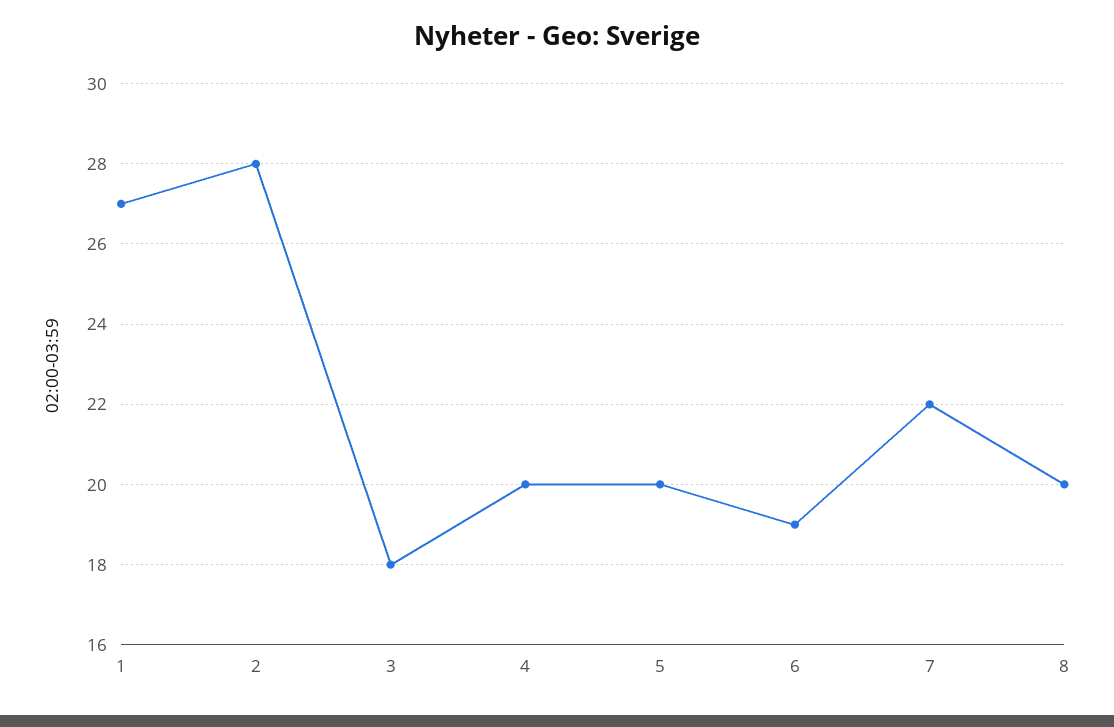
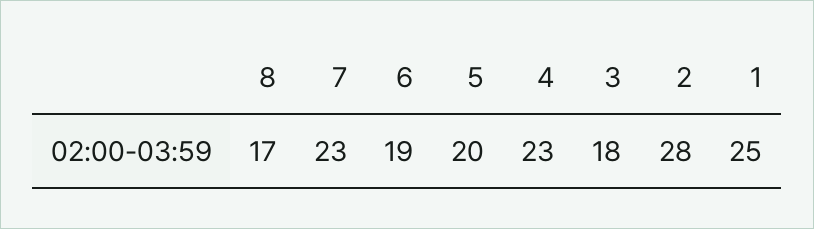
1: 27 -> 25
4: 20 -> 23
7: 22 -> 23
8: 20 -> 17

